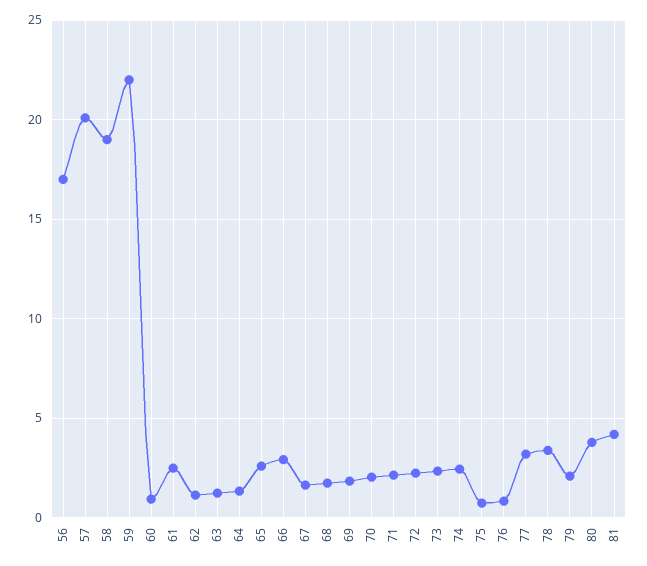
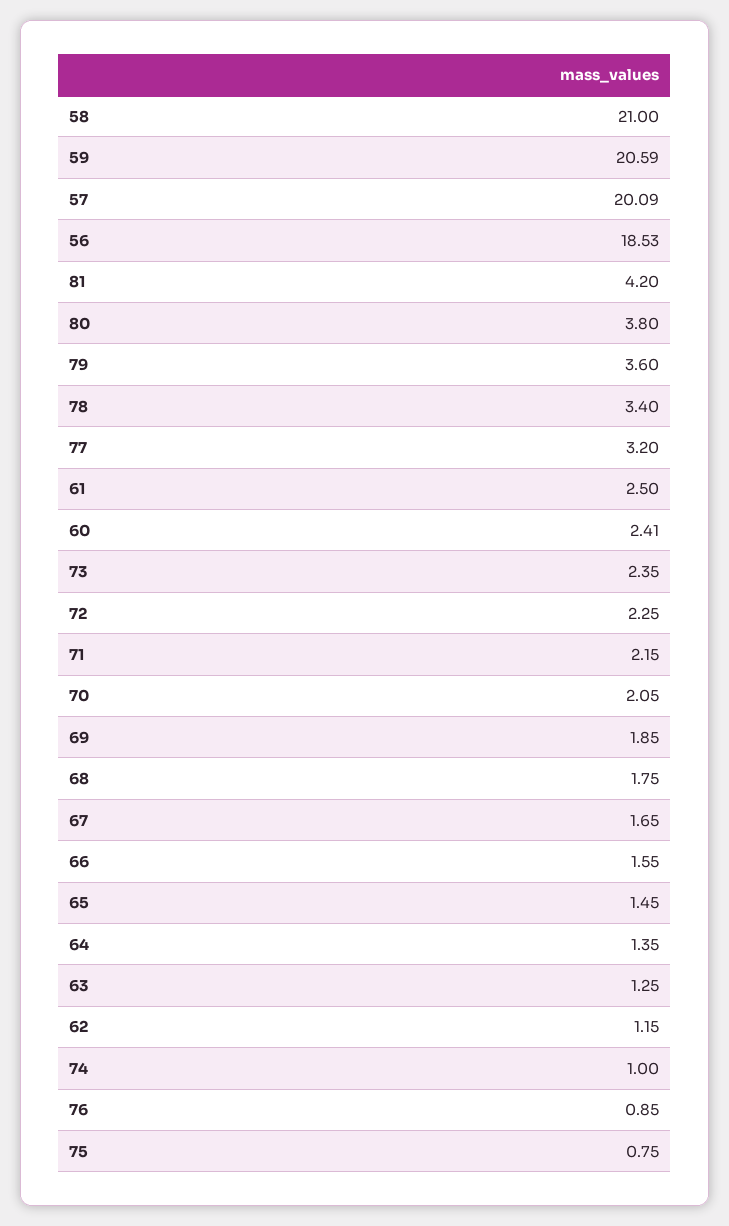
56: 17 -> 18.53
58: 19 -> 21
59: 22 -> 20.59
60: 1 -> 2.41
65: 2.5 -> 1.45
66: 3 -> 1.55
74: 2.5 -> 1
79: 2 -> 3.6

